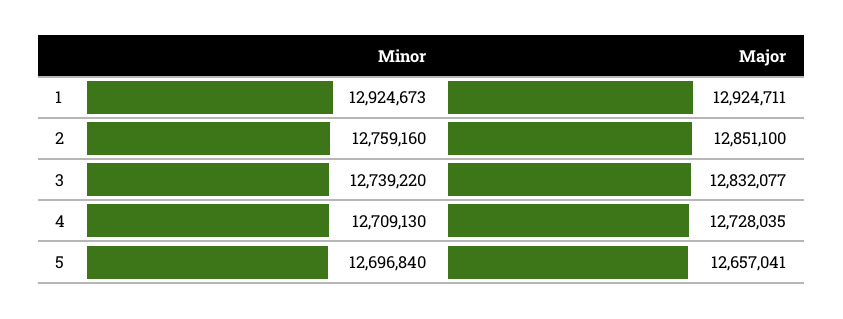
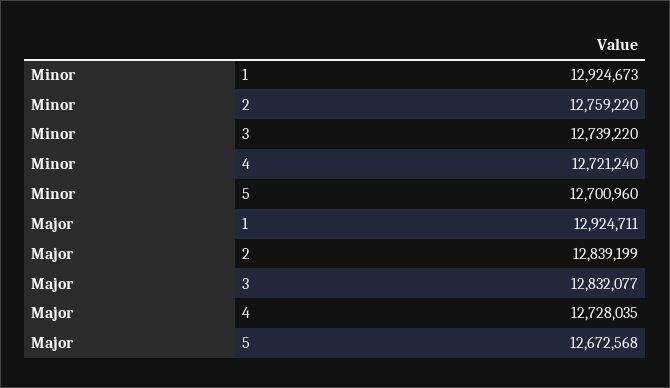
Minor, 2: 12759160 -> 12759220
Major, 2: 12851100 -> 12839199
Minor, 4: 12709130 -> 12721240
Minor, 5: 12696840 -> 12700960
Major, 5: 12657041 -> 12672568

